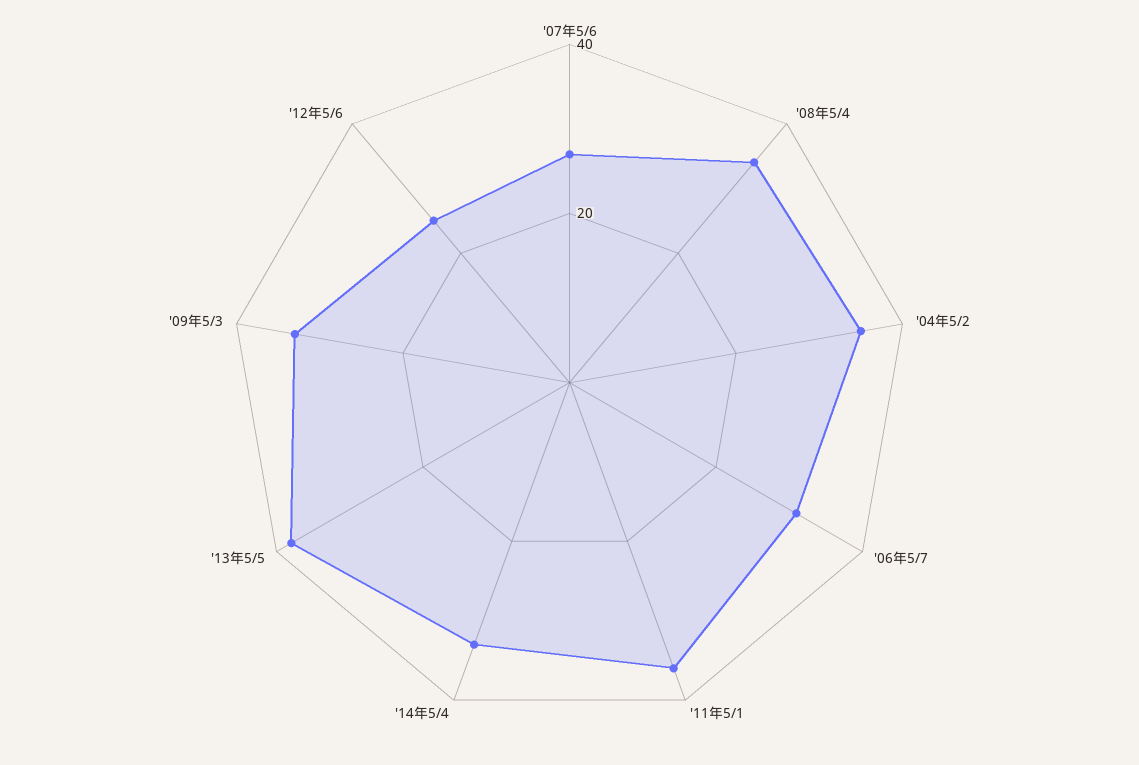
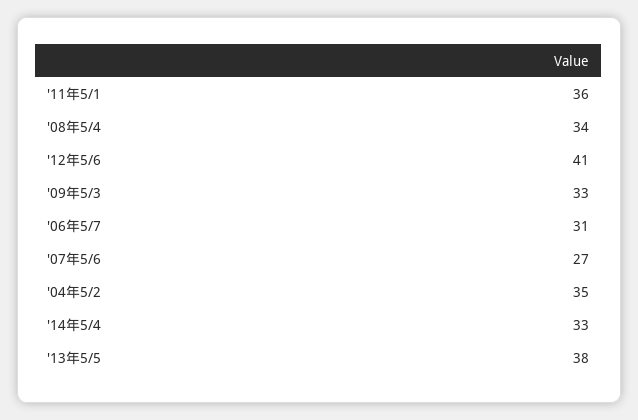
'12年5/6: 25 -> 41

